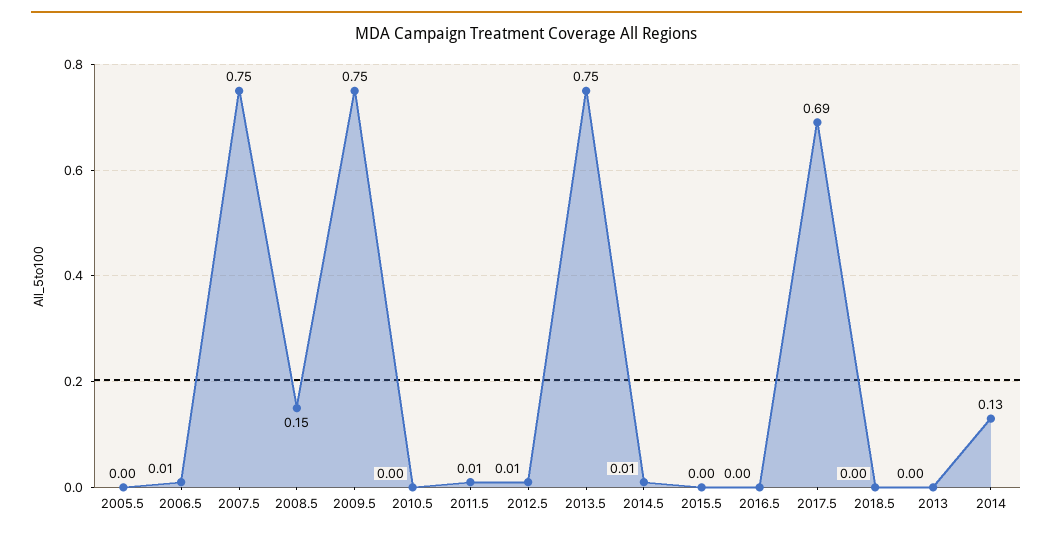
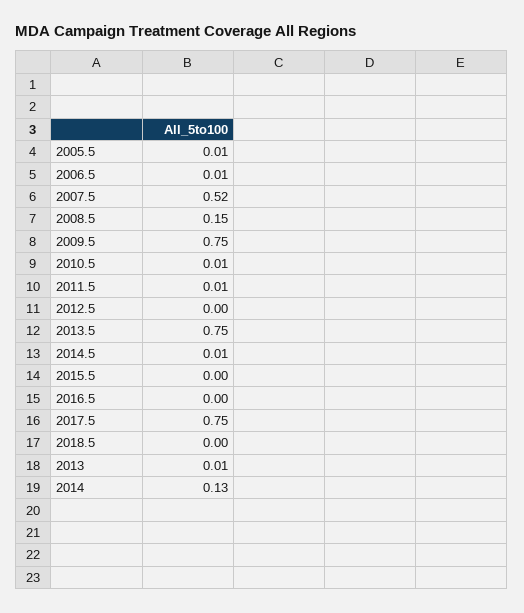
2005.5: 0 -> 0.01
2007.5: 0.75 -> 0.52
2010.5: 0 -> 0.01
2012.5: 0.01 -> 0
2017.5: 0.69 -> 0.75
2013: 0 -> 0.01

